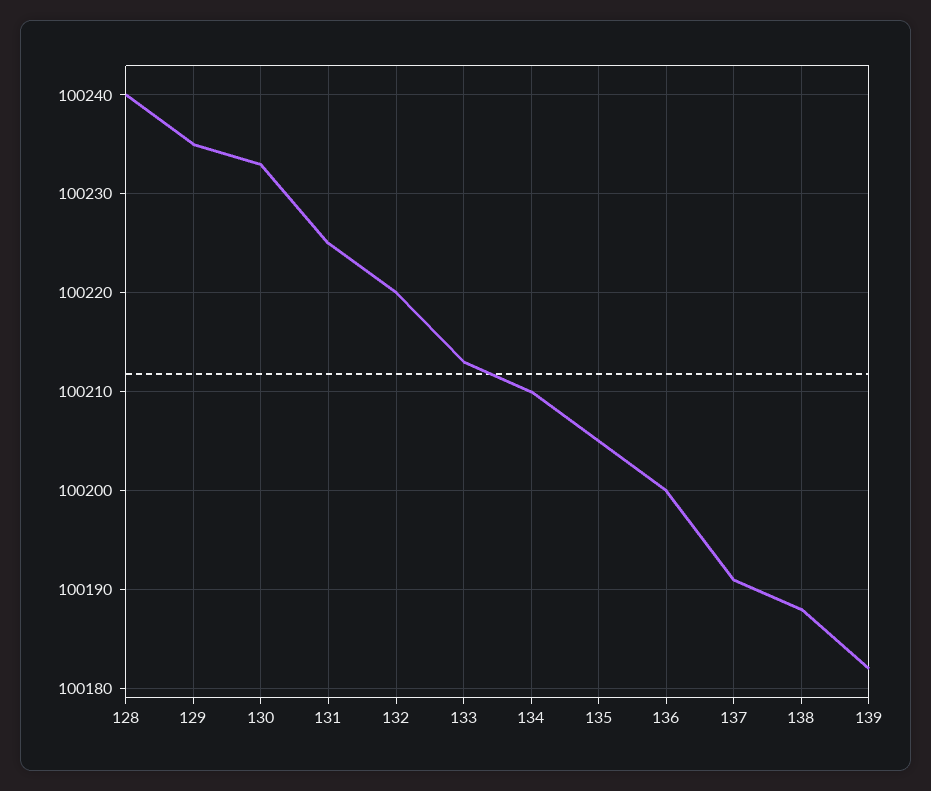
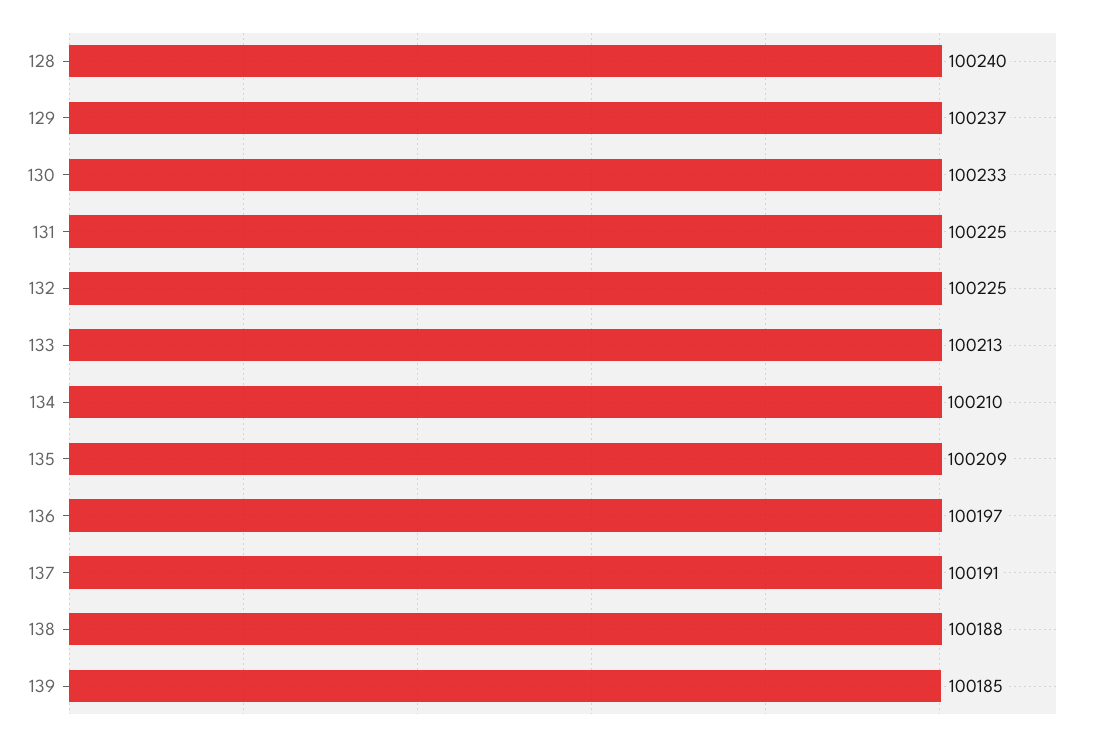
129: 100235 -> 100237
132: 100220 -> 100225
135: 100205 -> 100209
136: 100200 -> 100197
139: 100182 -> 100185

